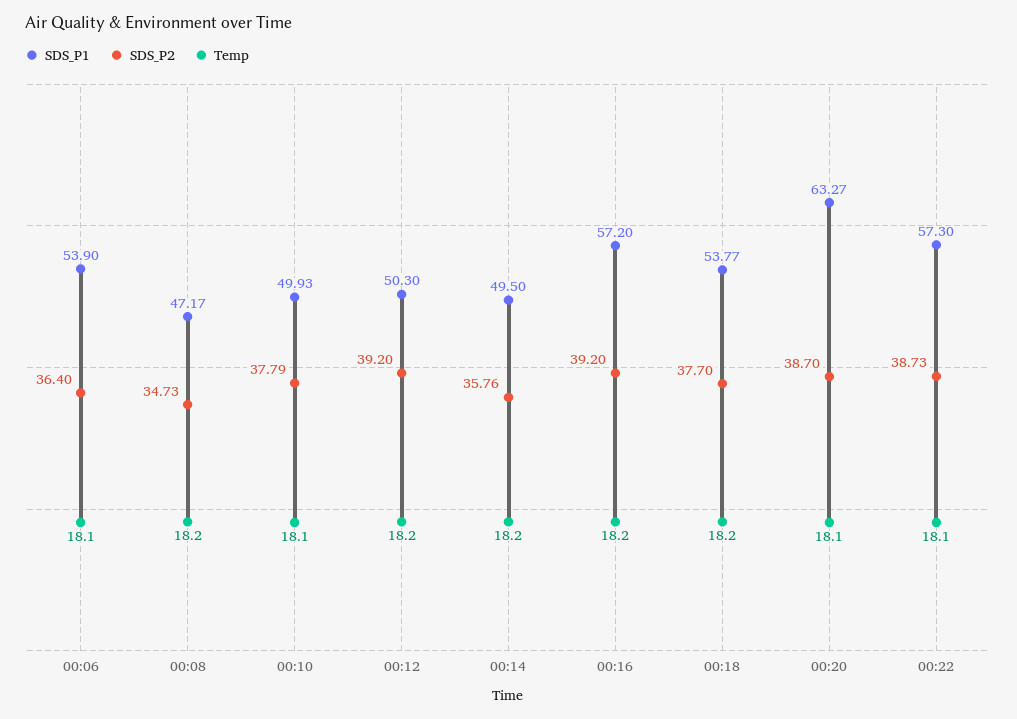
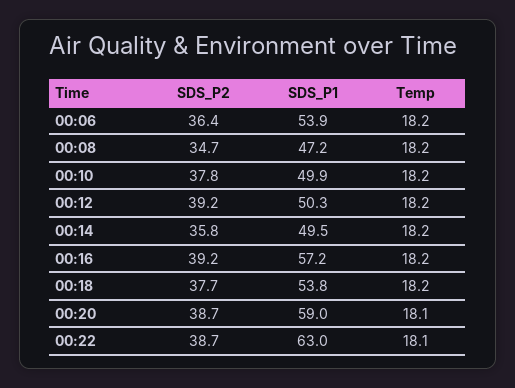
Temp, 00:06: 18.1 -> 18.2
Temp, 00:10: 18.1 -> 18.2
SDS_P1, 00:20: 63.27 -> 59
SDS_P1, 00:22: 57.3 -> 63

